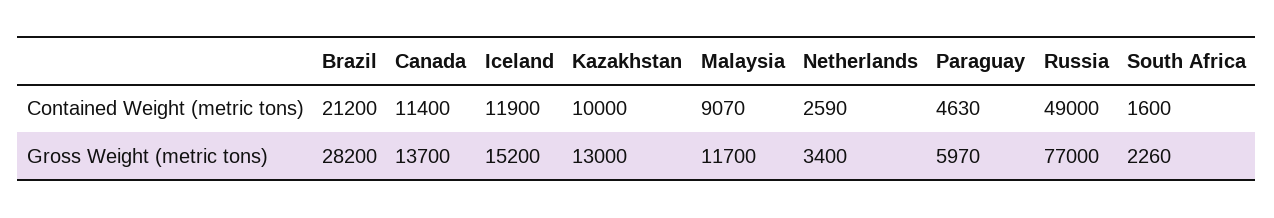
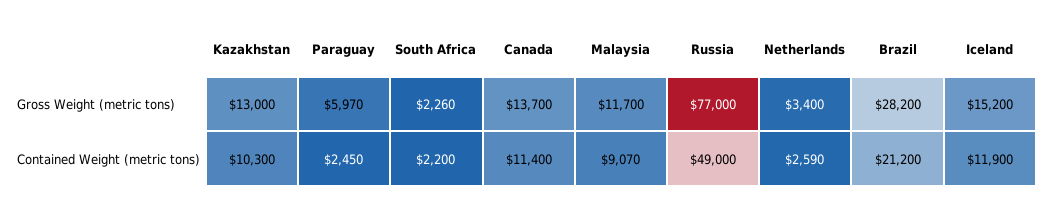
Kazakhstan, Contained Weight (metric tons): 10000 -> 10300
Paraguay, Contained Weight (metric tons): 4630 -> 2450
South Africa, Contained Weight (metric tons): 1600 -> 2200

